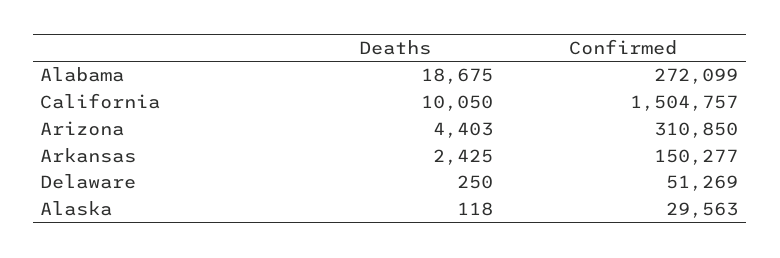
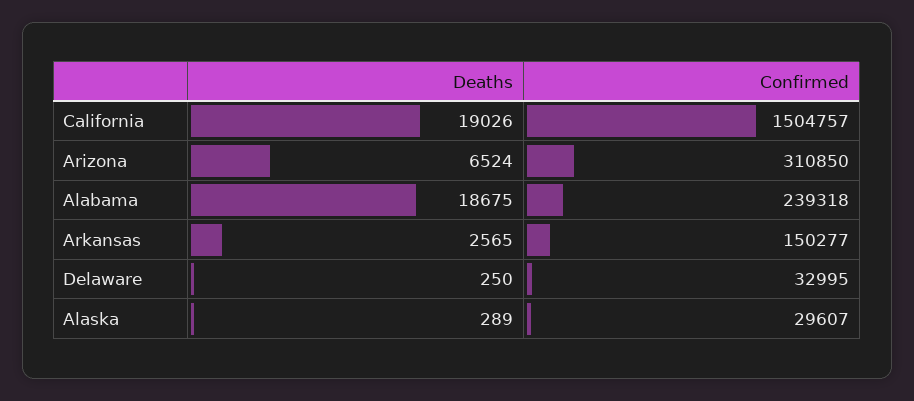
Confirmed, Alabama: 272099 -> 239318
Deaths, California: 10050 -> 19026
Deaths, Arizona: 4403 -> 6524
Deaths, Arkansas: 2425 -> 2565
Confirmed, Delaware: 51269 -> 32995
Deaths, Alaska: 118 -> 289
Confirmed, Alaska: 29563 -> 29607

